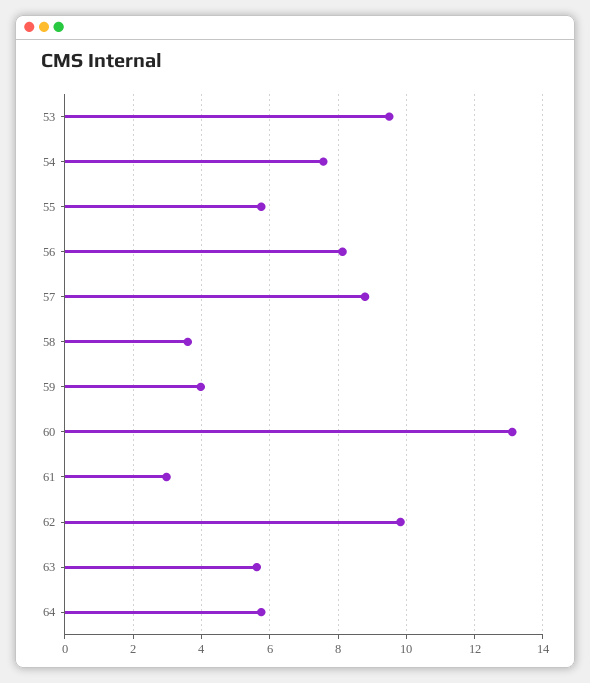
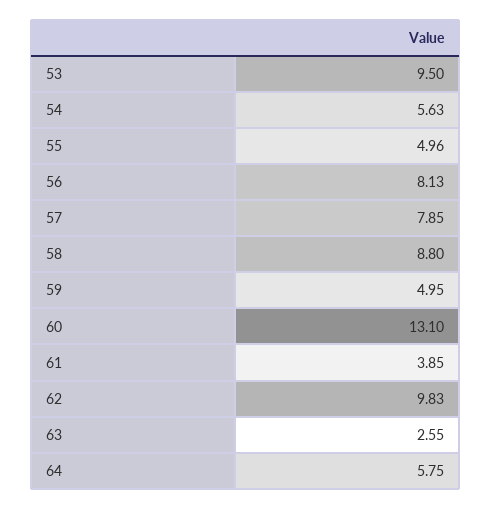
54: 7.6 -> 5.63
55: 5.8 -> 4.96
57: 8.8 -> 7.85
58: 3.6 -> 8.8
59: 4 -> 4.95
61: 3 -> 3.85
63: 5.6 -> 2.55

